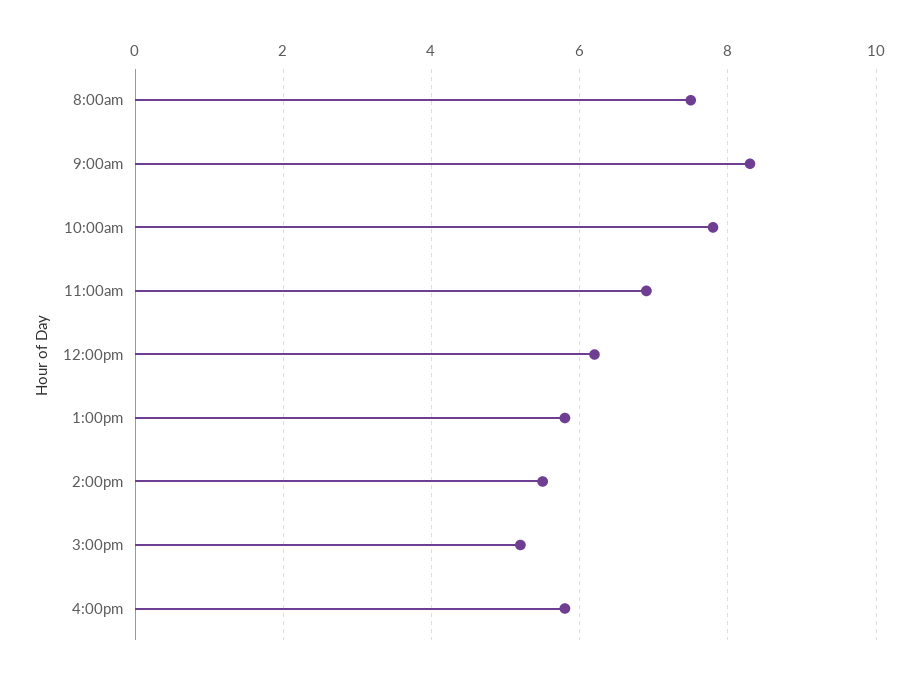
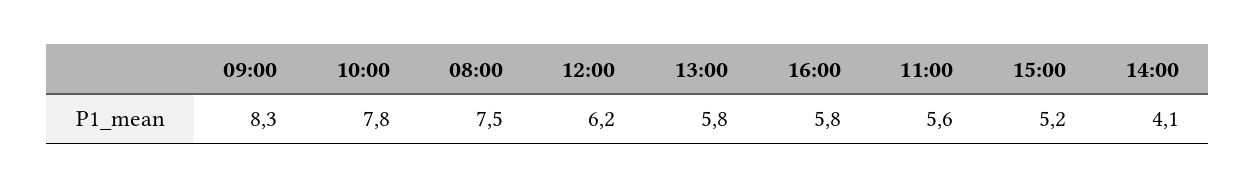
11:00am: 7 -> 5.6
2:00pm: 5.5 -> 4.1

